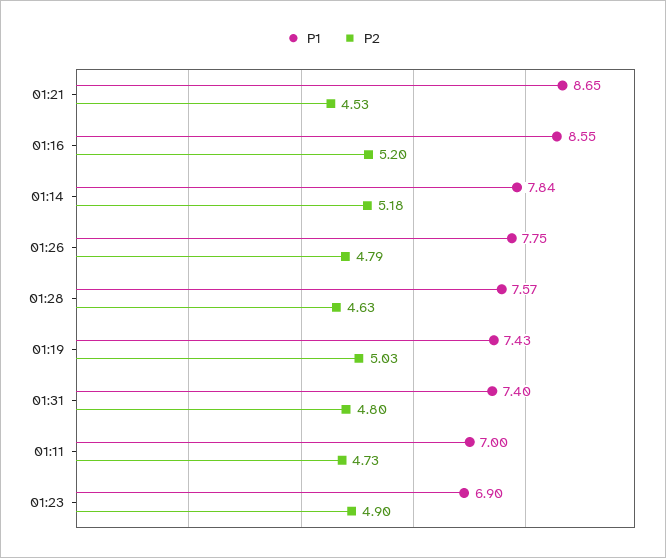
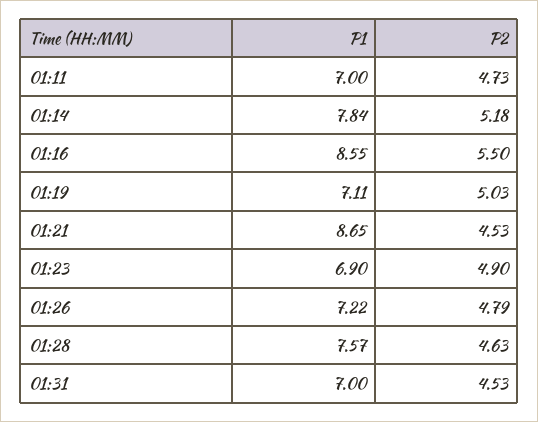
P2, 01:16: 5.2 -> 5.5
P1, 01:26: 7.75 -> 7.22
P1, 01:19: 7.43 -> 7.11
P1, 01:31: 7.4 -> 7
P2, 01:31: 4.8 -> 4.53

